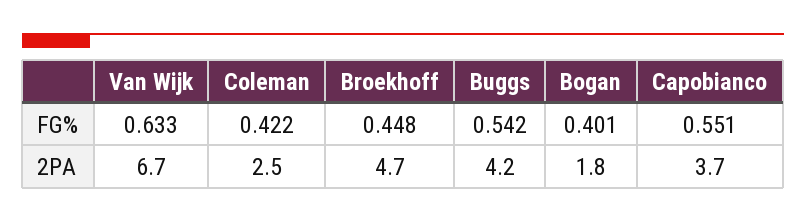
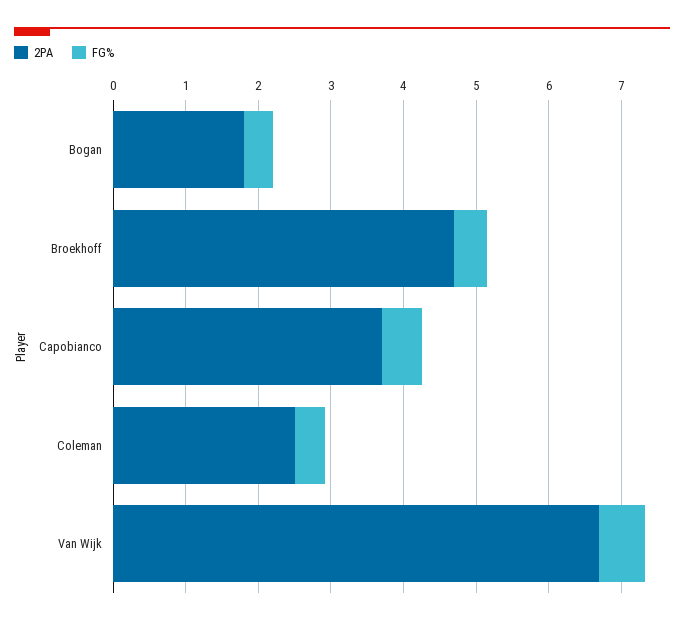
FG%, Buggs: 0.542 -> none
2PA, Buggs: 4.2 -> none

